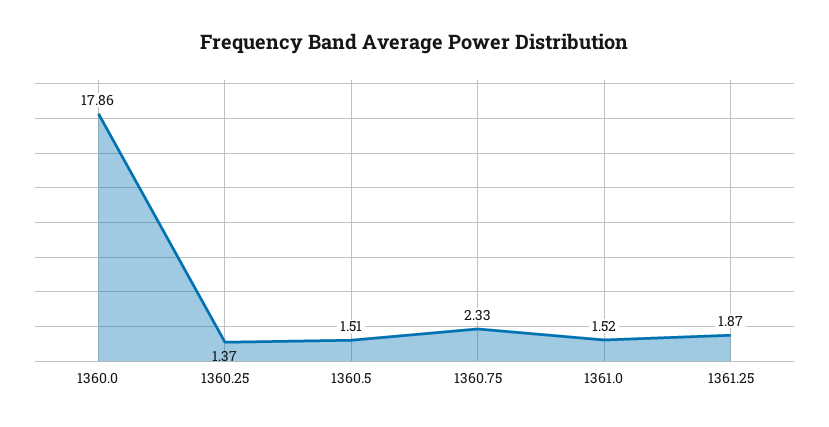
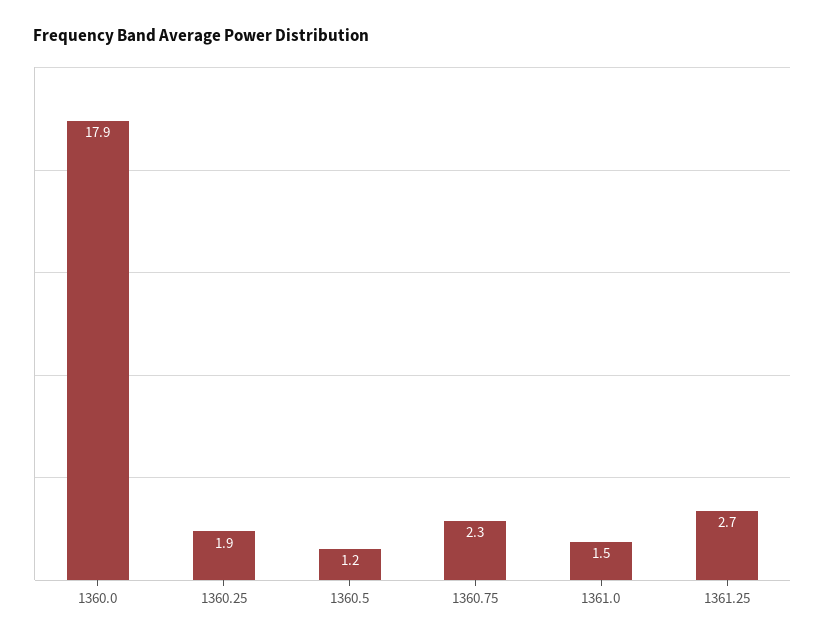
1360.25: 1.37 -> 1.9
1360.5: 1.51 -> 1.2
1361.25: 1.87 -> 2.7

